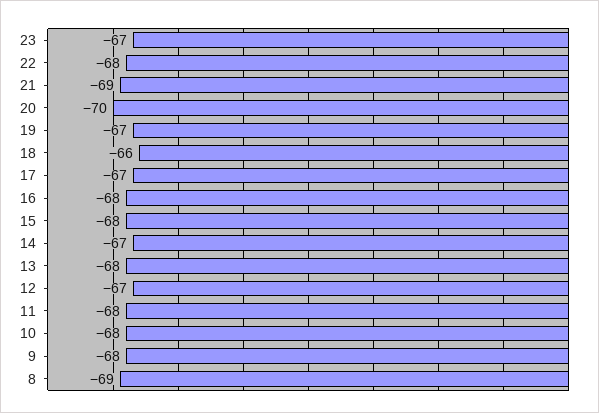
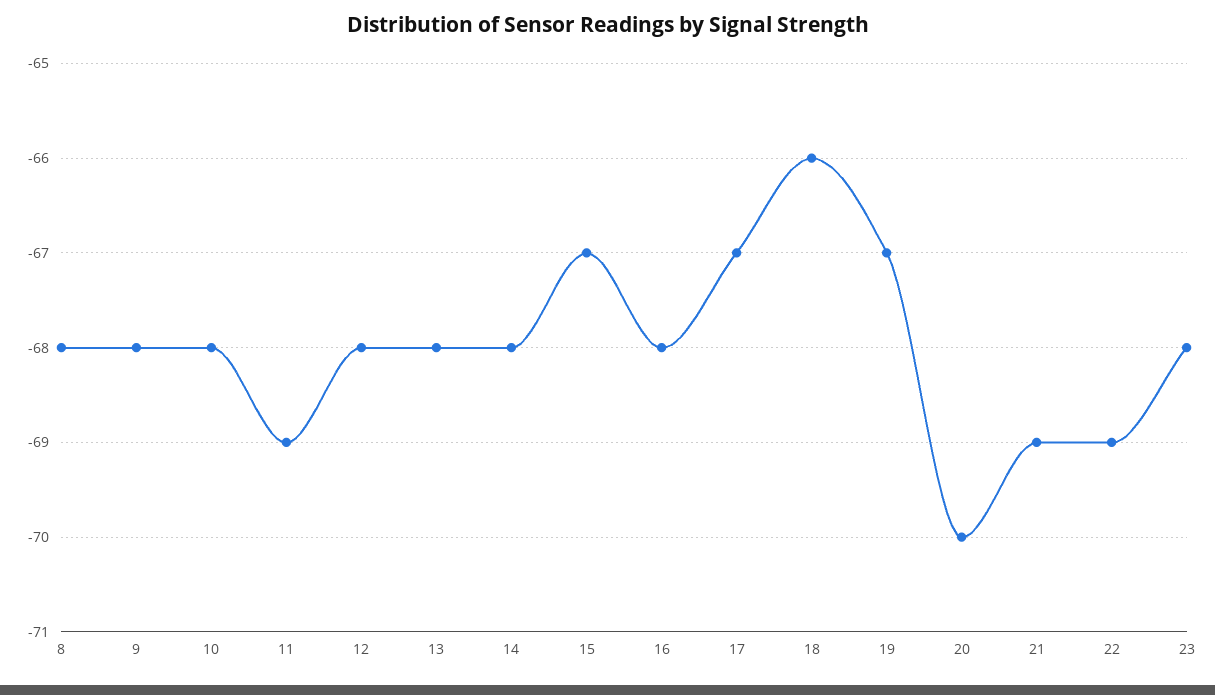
23: -67 -> -68
22: -68 -> -69
15: -68 -> -67
14: -67 -> -68
12: -67 -> -68
11: -68 -> -69
8: -69 -> -68

